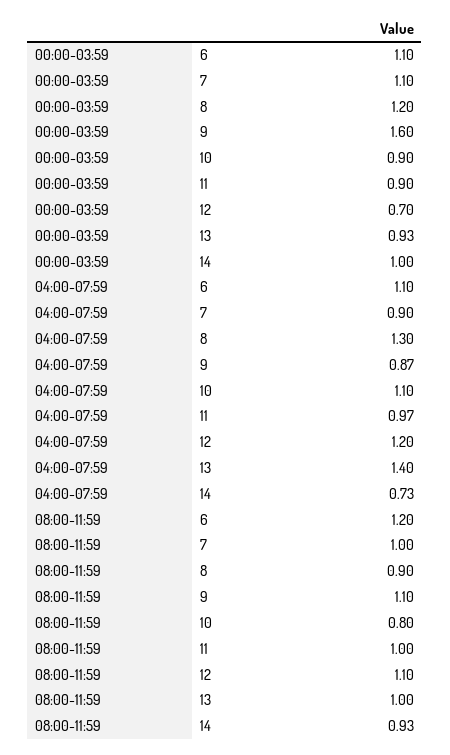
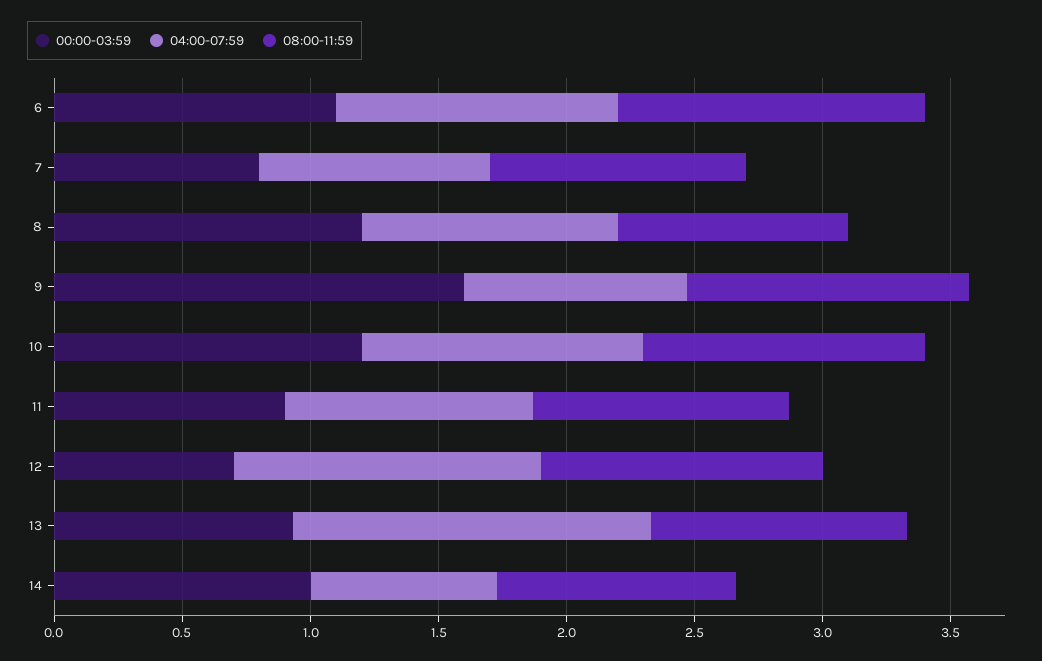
00:00-03:59, 7: 1.1 -> 0.8
00:00-03:59, 10: 0.9 -> 1.2
04:00-07:59, 8: 1.3 -> 1
08:00-11:59, 10: 0.8 -> 1.1

